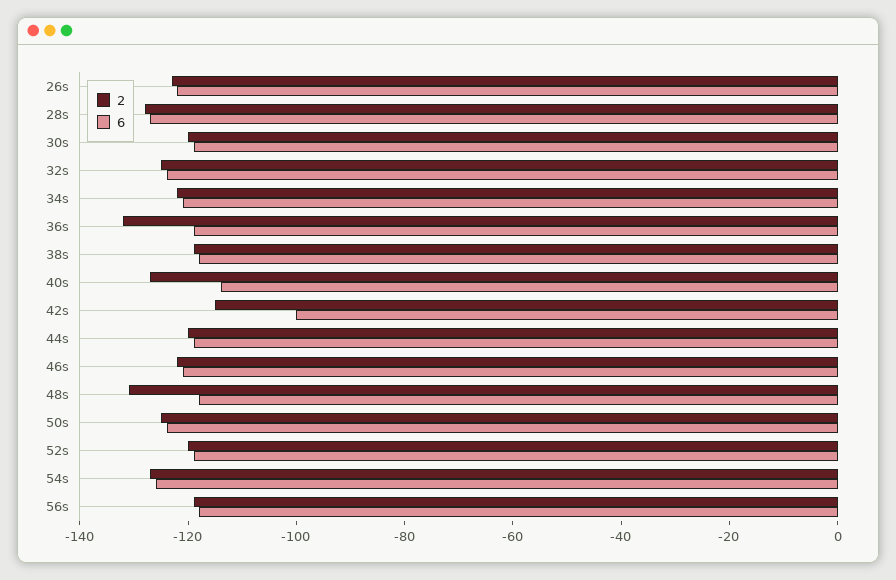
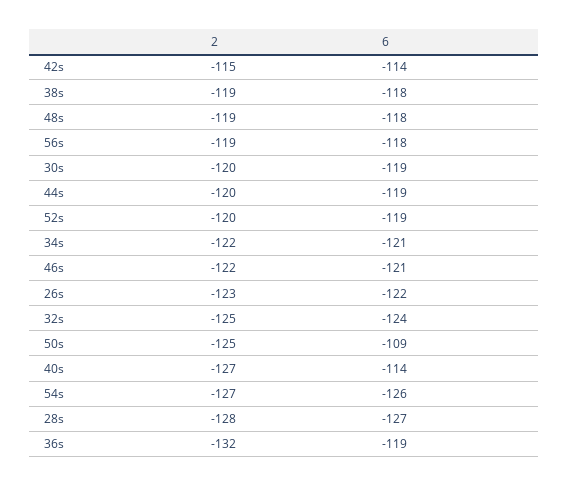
6, 42s: -100 -> -114
2, 48s: -130 -> -119
6, 50s: -125 -> -109

